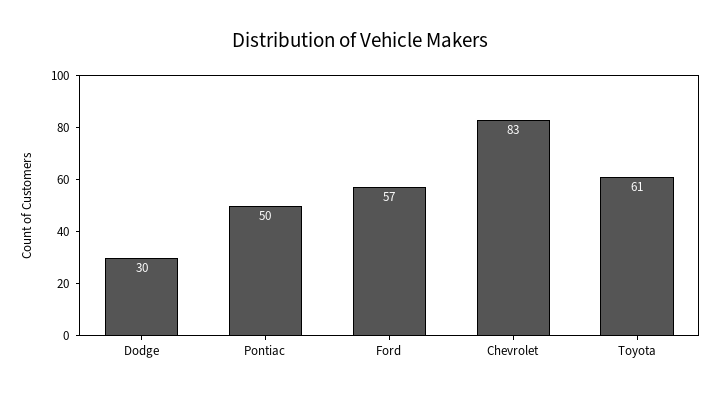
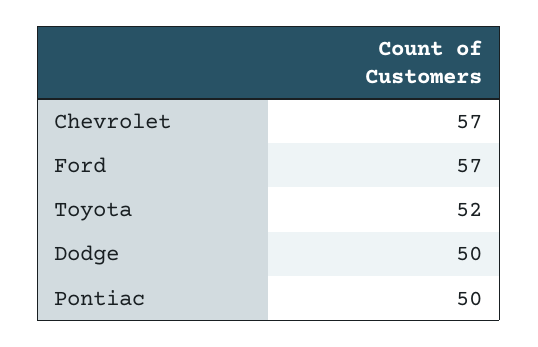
Dodge: 30 -> 50
Chevrolet: 83 -> 57
Toyota: 61 -> 52

